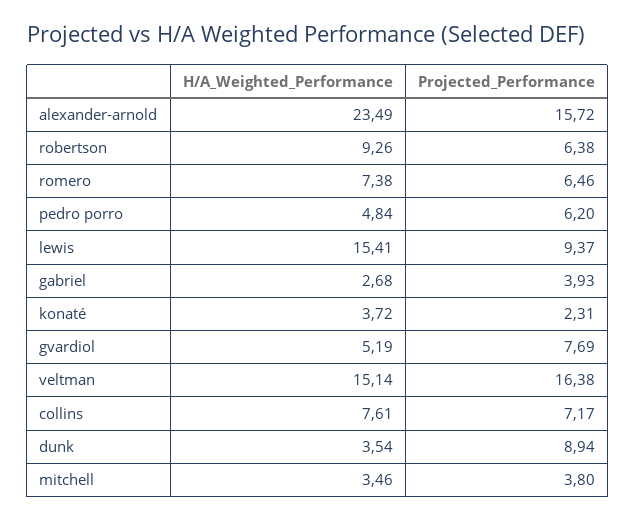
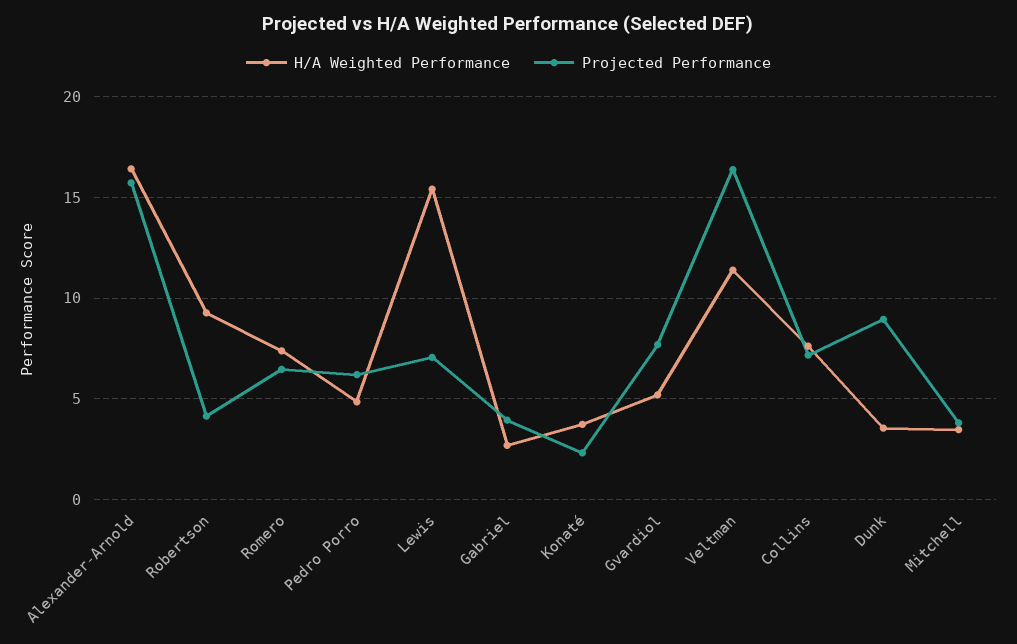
H/A_Weighted_Performance, alexander-arnold: 23.49 -> 16.5
Projected_Performance, robertson: 6.38 -> 4
Projected_Performance, lewis: 9.37 -> 7
H/A_Weighted_Performance, veltman: 15.14 -> 11.5

